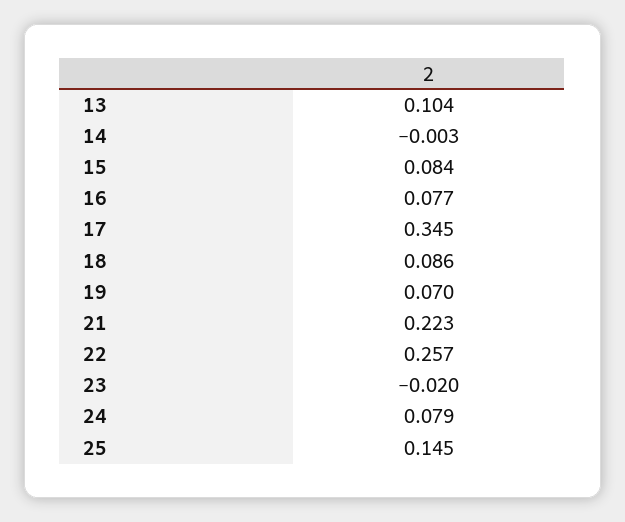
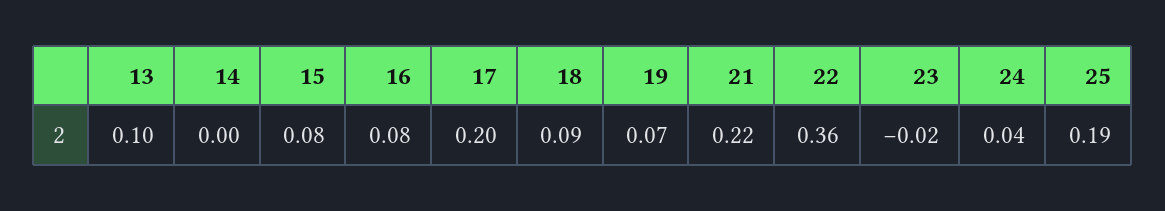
17: 0.345 -> 0.2
22: 0.257 -> 0.36
24: 0.079 -> 0.04
25: 0.145 -> 0.19

